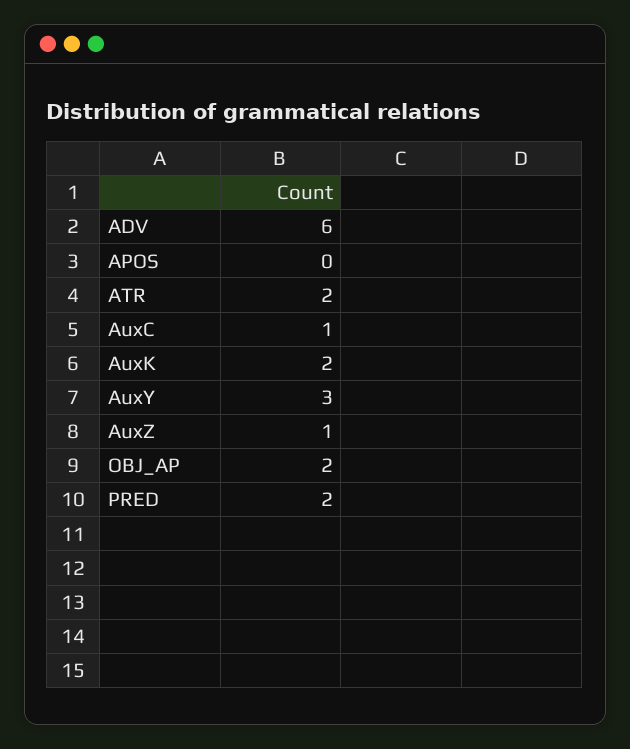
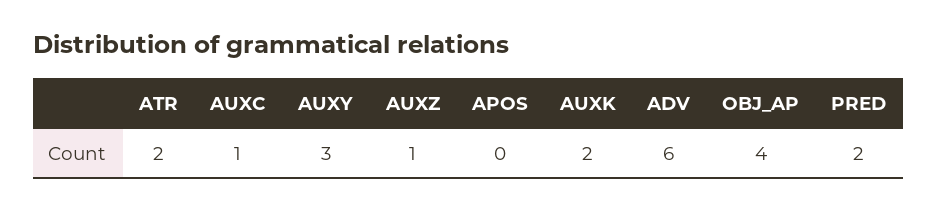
OBJ_AP: 2 -> 4

